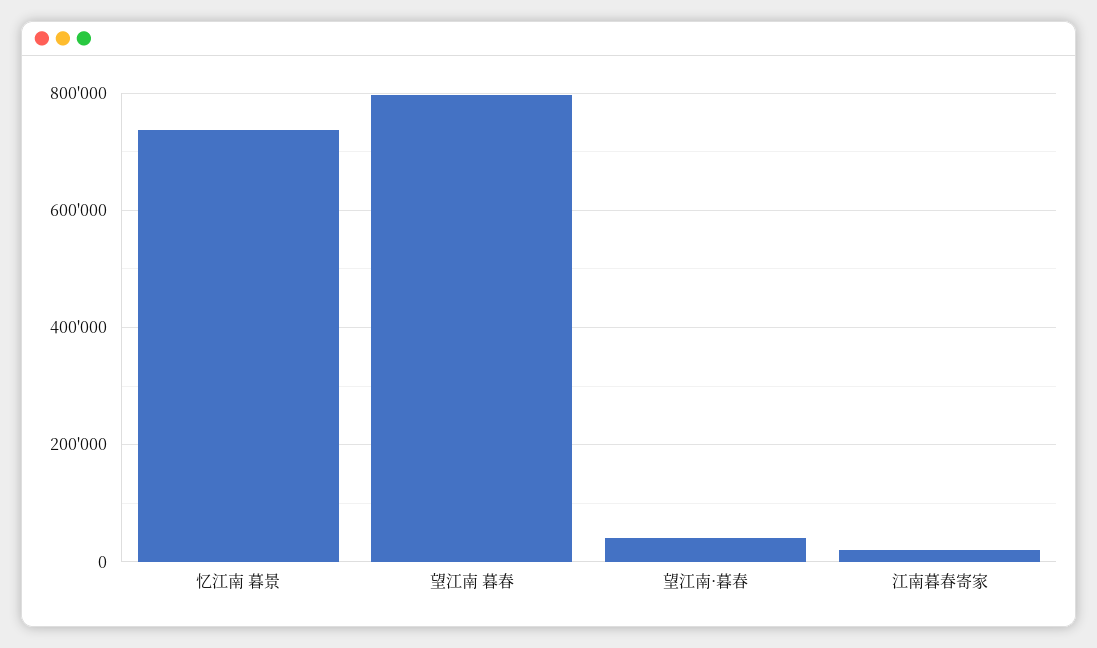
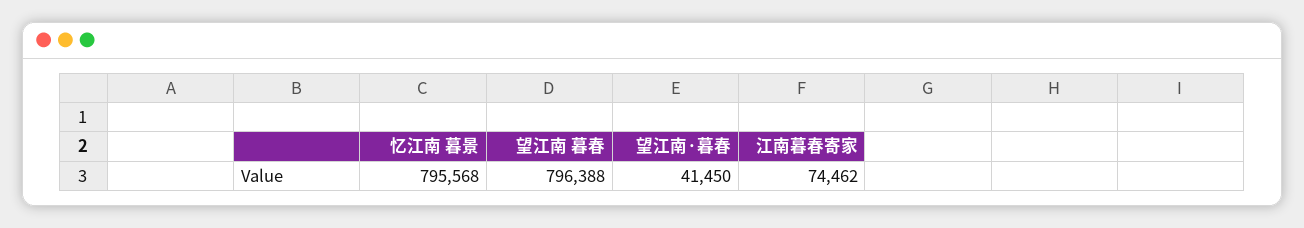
忆江南 暮景: 740000 -> 795568
江南暮春寄家: 20000 -> 74462

